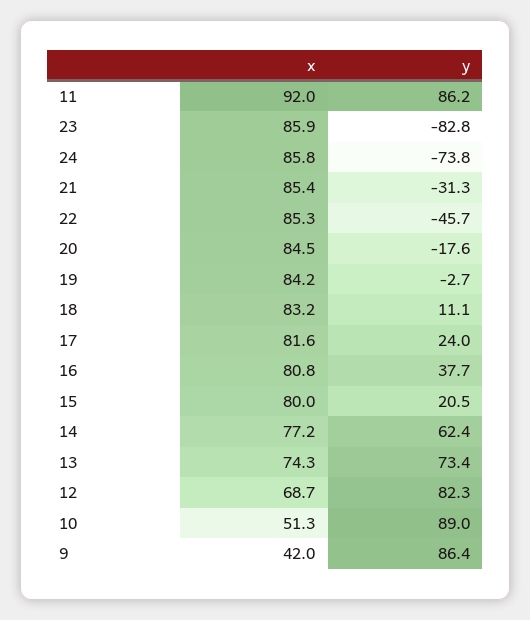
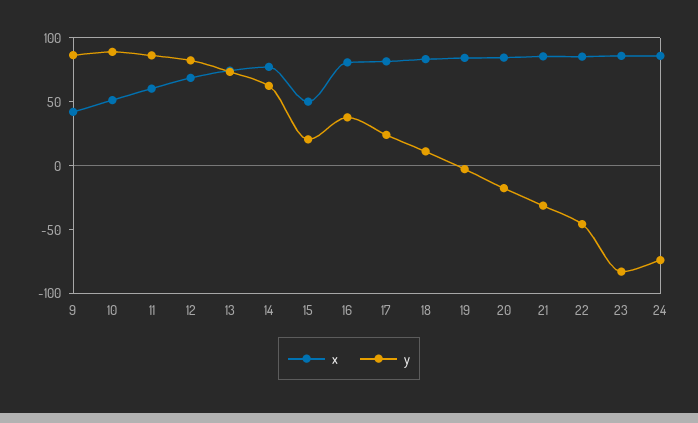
x, 11: 92 -> 60
x, 15: 80 -> 50

